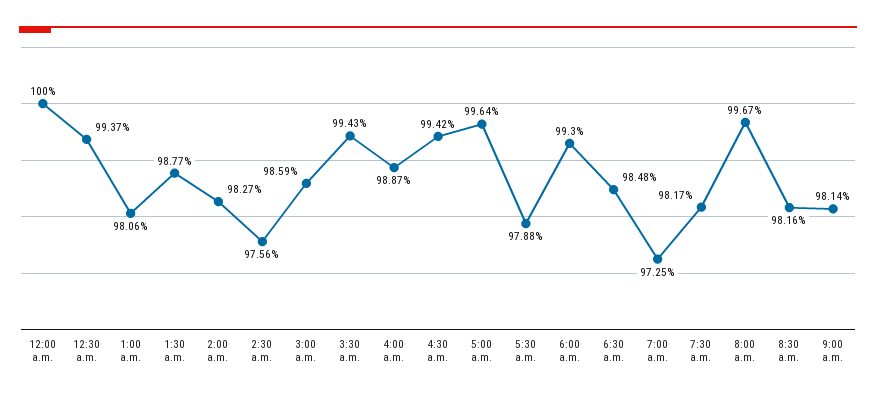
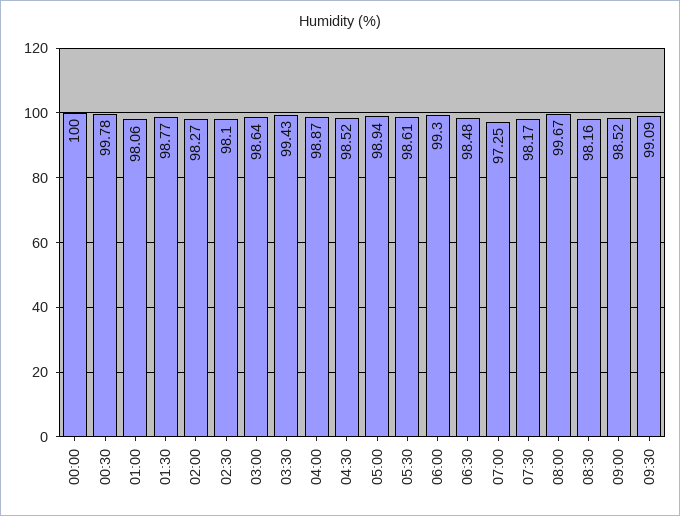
12:30 a.m.: 99.37 -> 99.78
2:30 a.m.: 97.56 -> 98.1
3:00 a.m.: 98.59 -> 98.64
4:30 a.m.: 99.42 -> 98.52
5:00 a.m.: 99.64 -> 98.94
5:30 a.m.: 97.88 -> 98.61
9:00 a.m.: 98.14 -> 98.52
09:30: none -> 99.09

